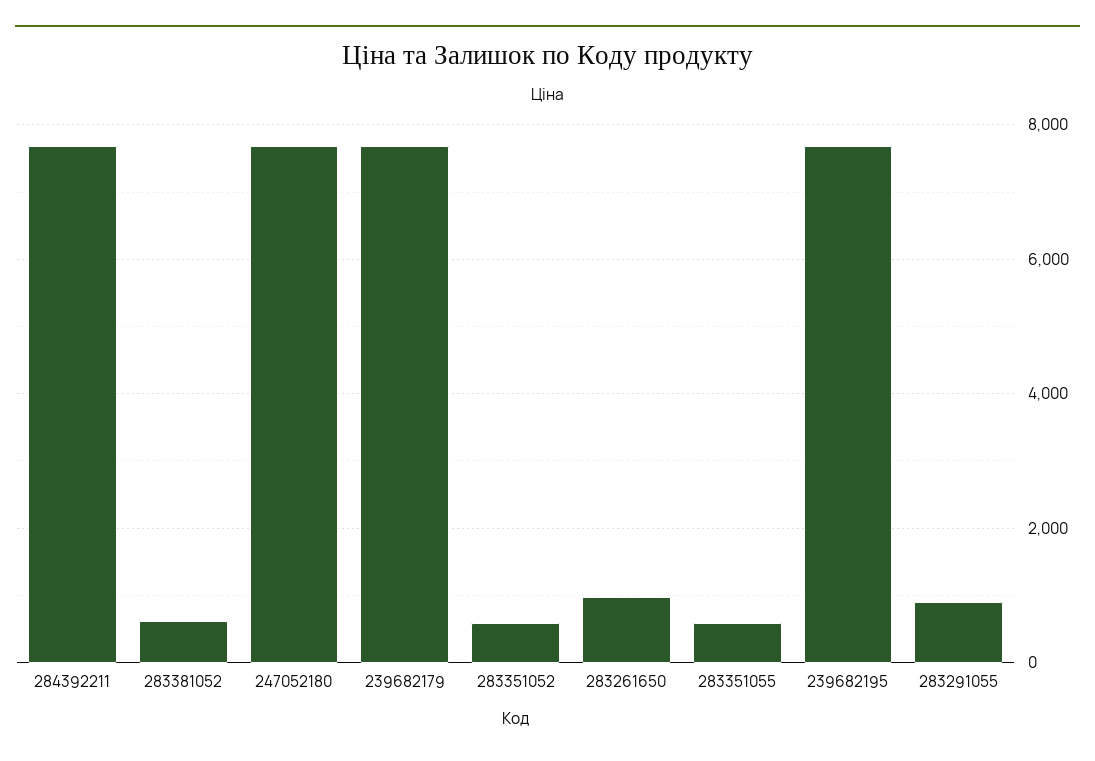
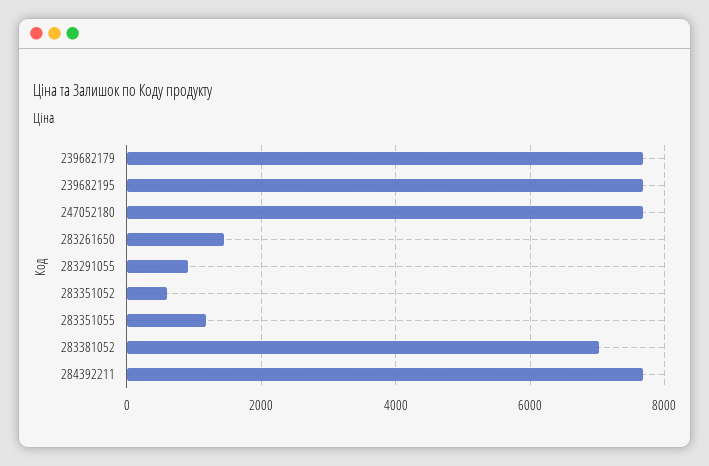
283381052: 600 -> 7000
283261650: 1000 -> 1400
283351055: 600 -> 1200

